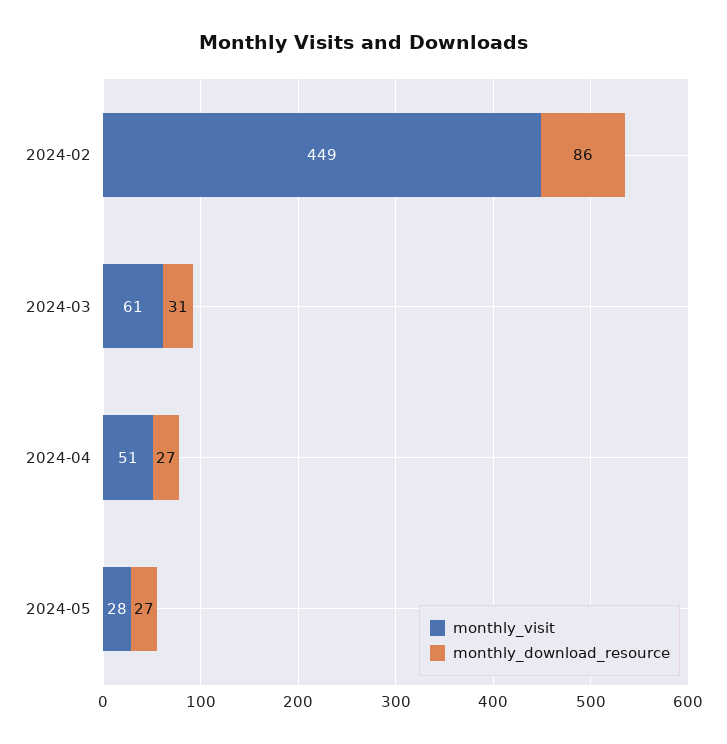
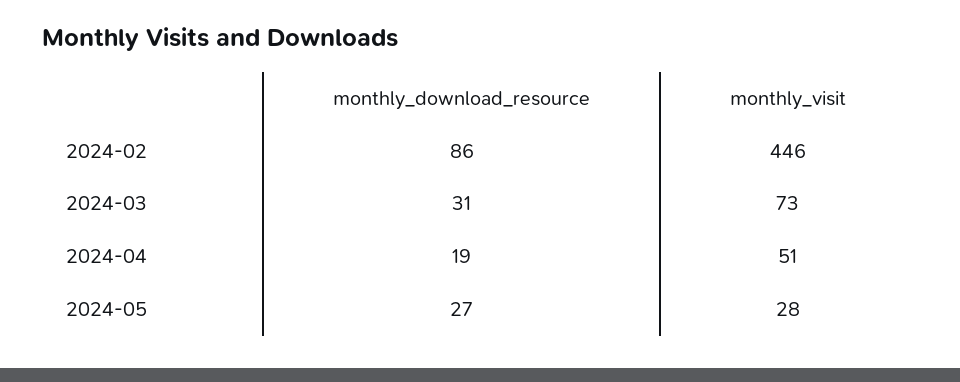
monthly_visit, 2024-02: 449 -> 446
monthly_visit, 2024-03: 61 -> 73
monthly_download_resource, 2024-04: 27 -> 19

